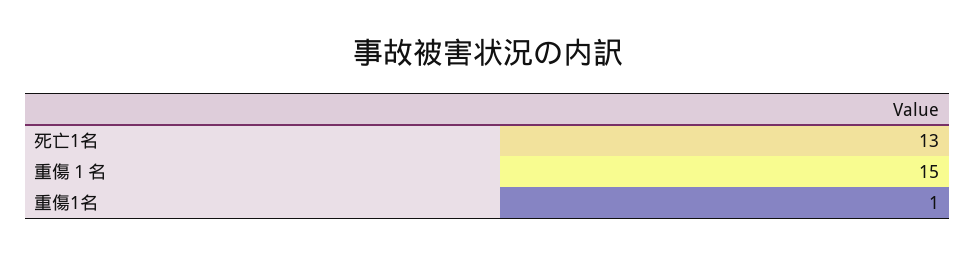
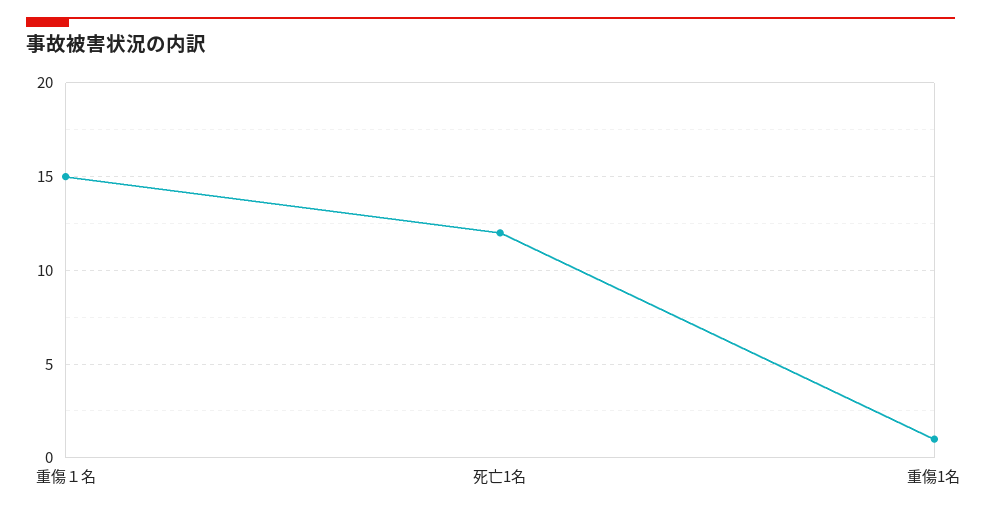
死亡1名: 13 -> 12

